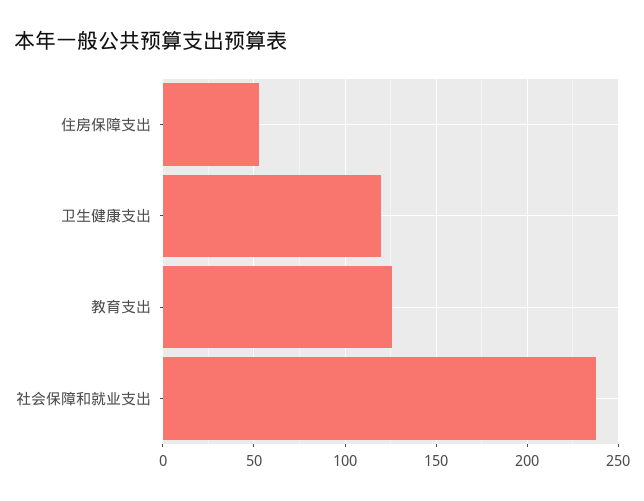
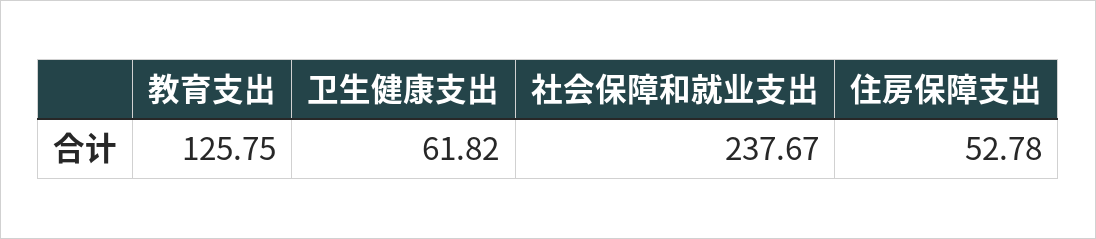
卫生健康支出: 120 -> 61.82

